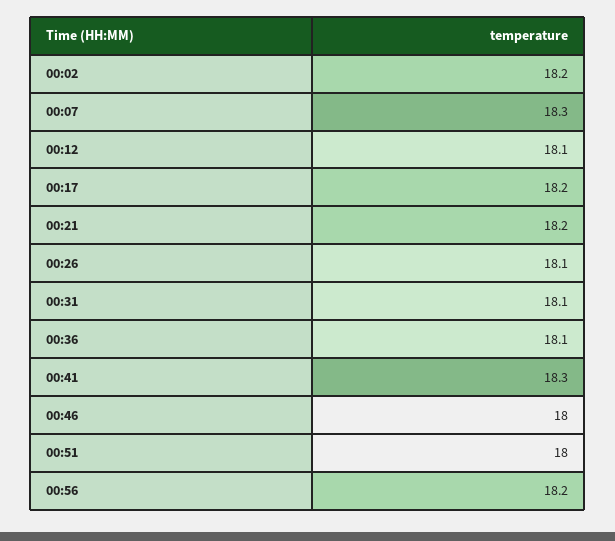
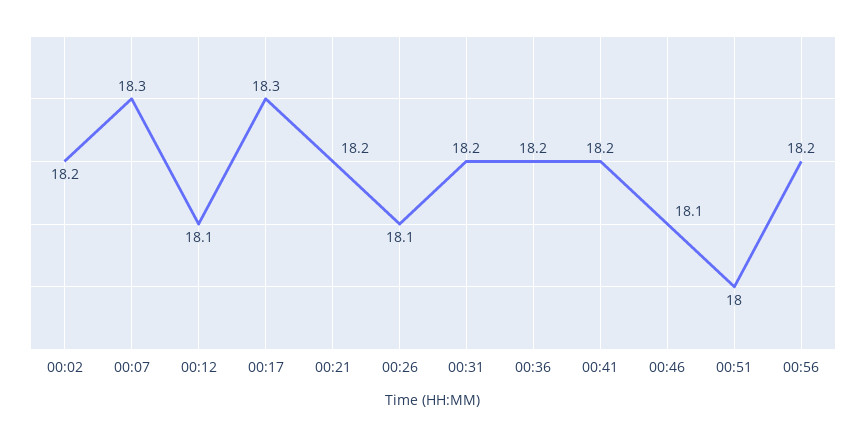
00:17: 18.2 -> 18.3
00:31: 18.1 -> 18.2
00:36: 18.1 -> 18.2
00:41: 18.3 -> 18.2
00:46: 18 -> 18.1

